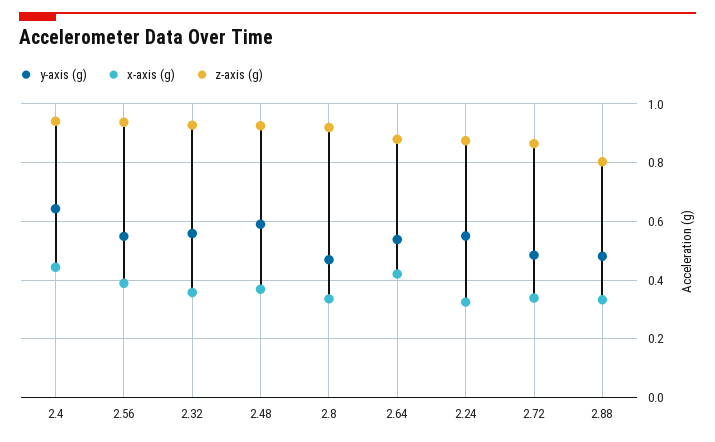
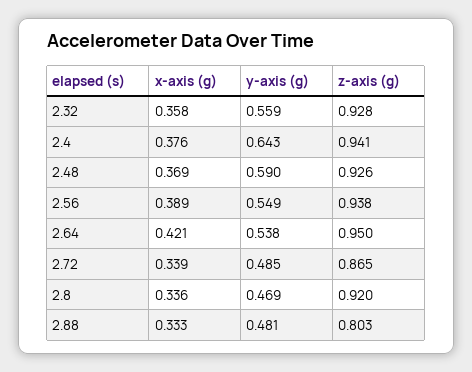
x-axis (g), 2.4: 0.45 -> 0.376
z-axis (g), 2.64: 0.875 -> 0.95
y-axis (g), 2.24: 0.55 -> none
x-axis (g), 2.24: 0.325 -> none
z-axis (g), 2.24: 0.875 -> none

